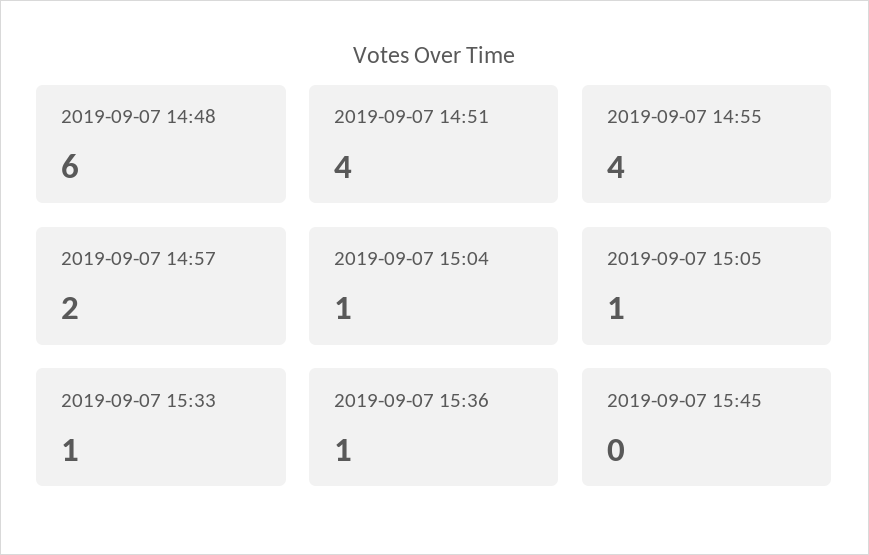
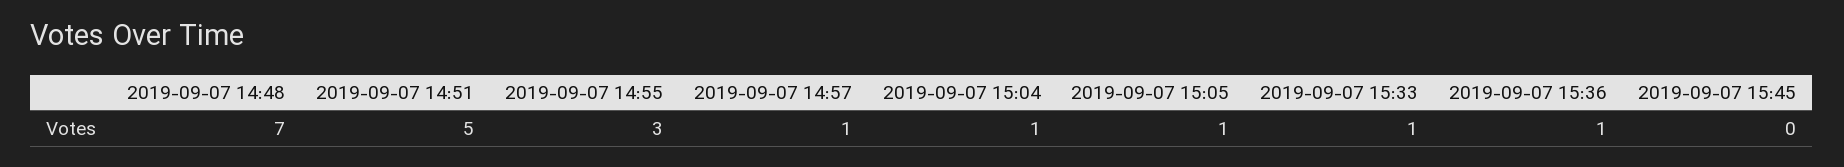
2019-09-07 14:48: 6 -> 7
2019-09-07 14:51: 4 -> 5
2019-09-07 14:55: 4 -> 3
2019-09-07 14:57: 2 -> 1

